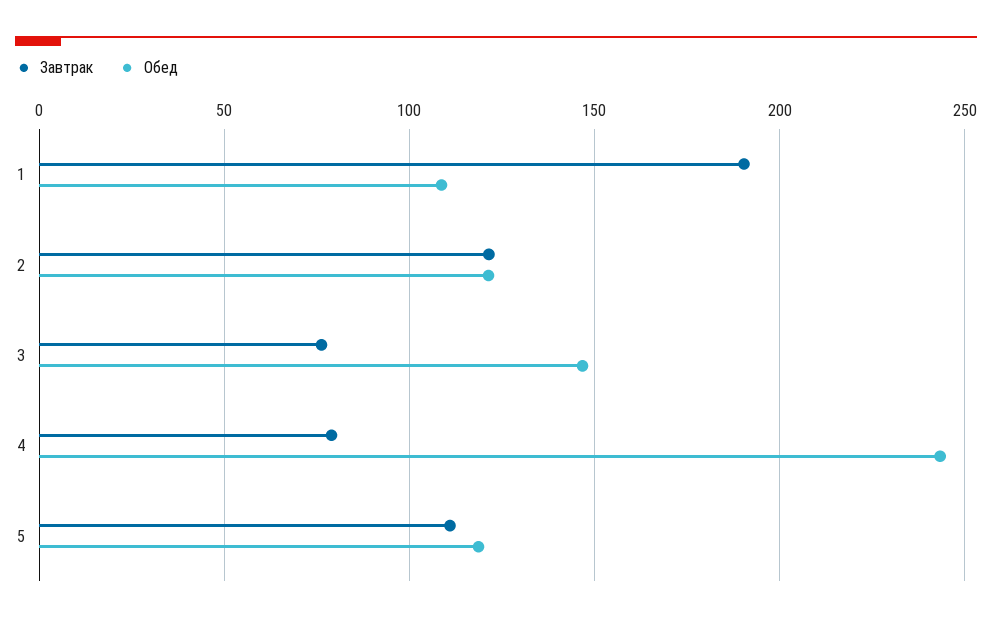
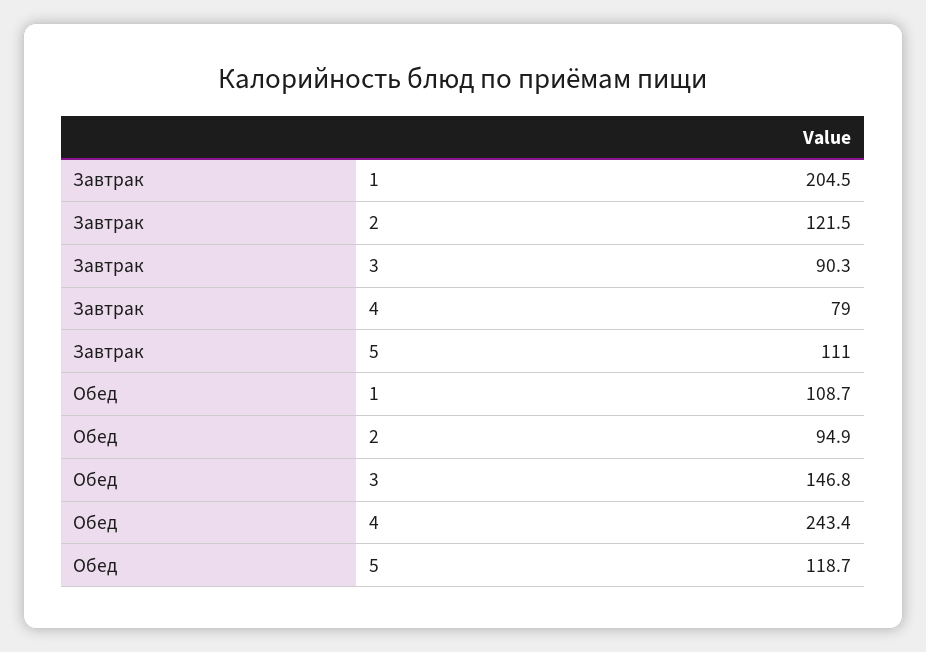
Завтрак, 1: 190 -> 204.5
Обед, 2: 120 -> 94.9
Завтрак, 3: 75 -> 90.3

